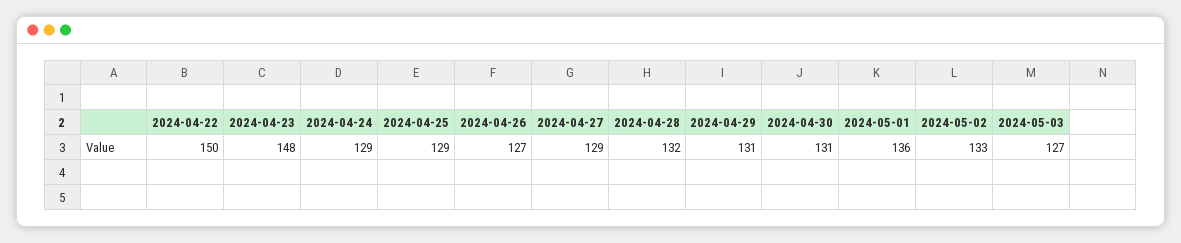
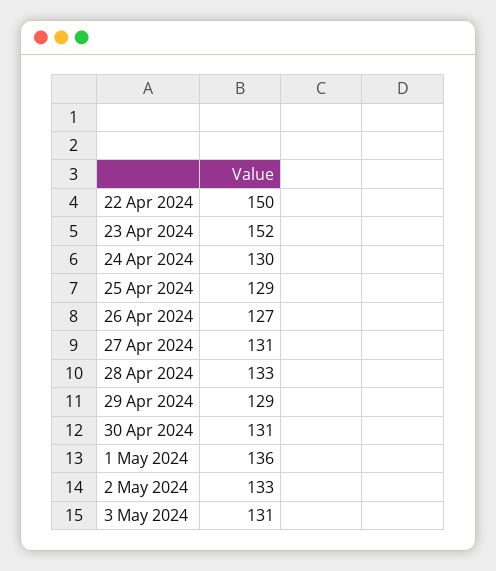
2024-04-23: 148 -> 152
2024-04-24: 129 -> 130
2024-04-27: 129 -> 131
2024-04-28: 132 -> 133
2024-04-29: 131 -> 129
2024-05-03: 127 -> 131

